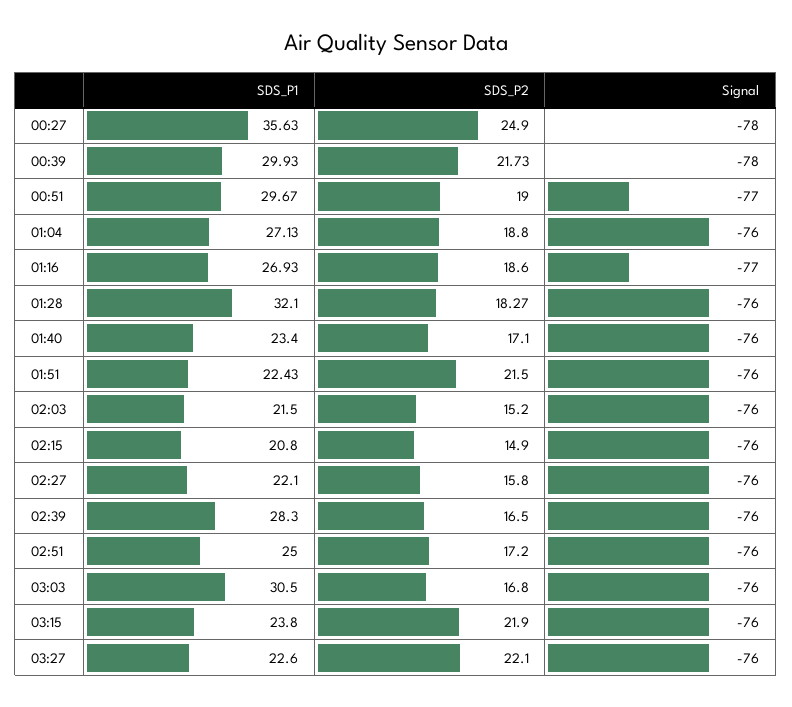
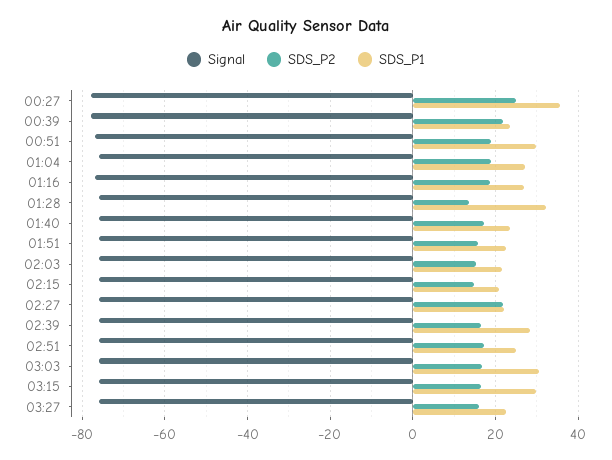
SDS_P1, 00:39: 29.93 -> 24
SDS_P2, 01:28: 18.27 -> 14
SDS_P2, 01:51: 21.5 -> 16
SDS_P2, 02:27: 15.8 -> 22
SDS_P1, 03:15: 23.8 -> 30
SDS_P2, 03:15: 21.9 -> 16
SDS_P2, 03:27: 22.1 -> 16

